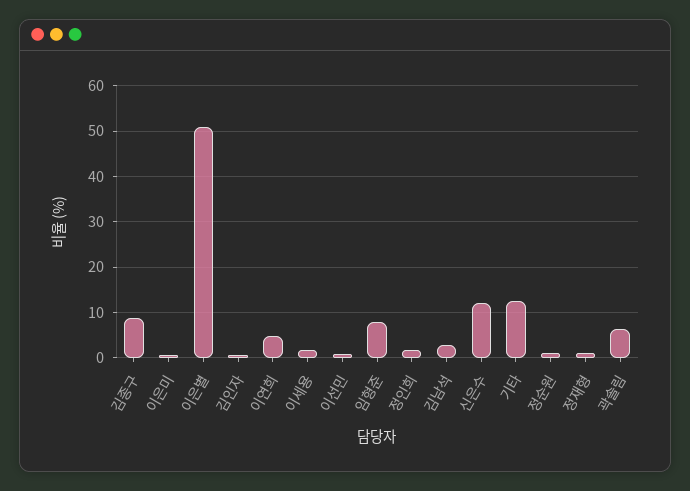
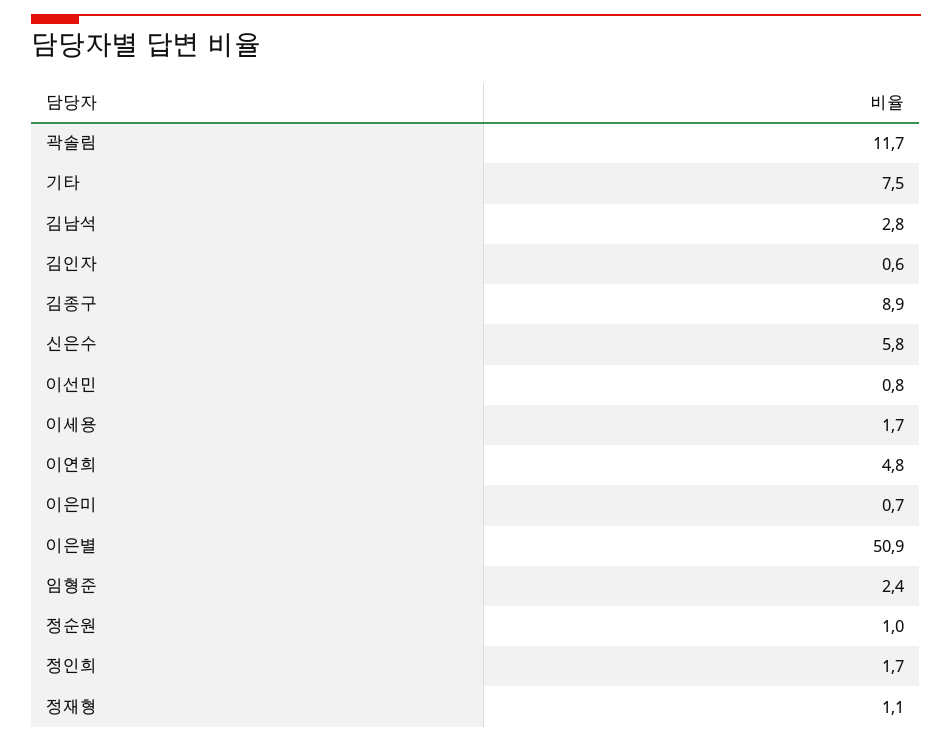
임형준: 8 -> 2.4
신은수: 12 -> 5.8
기타: 12 -> 7.5
곽솔림: 6 -> 11.7

